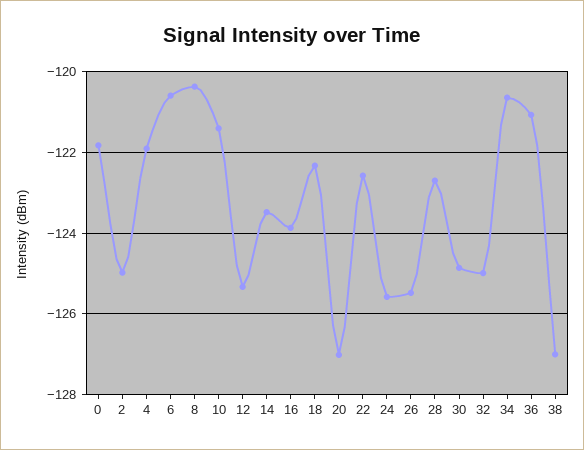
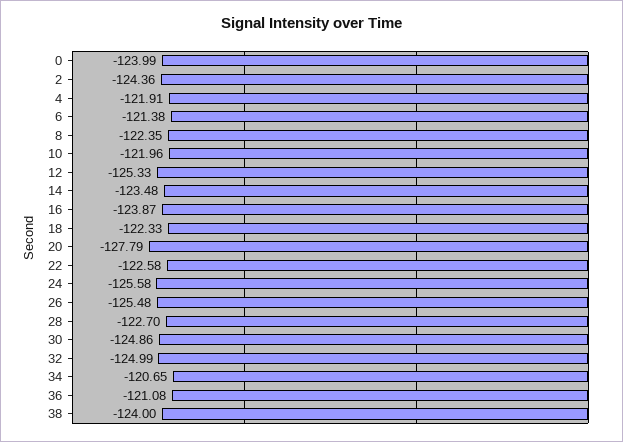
0: -121.8 -> -123.99
2: -125 -> -124.36
6: -120.6 -> -121.38
8: -120.4 -> -122.35
10: -121.4 -> -121.96
20: -127 -> -127.79
38: -127 -> -124

